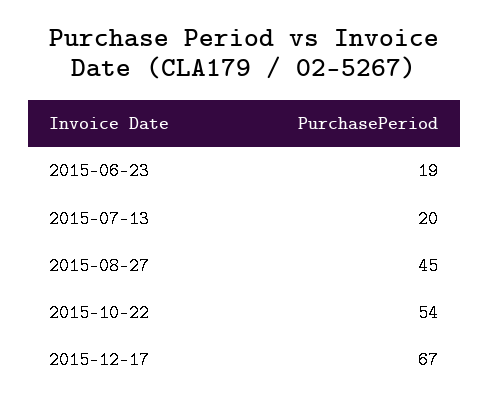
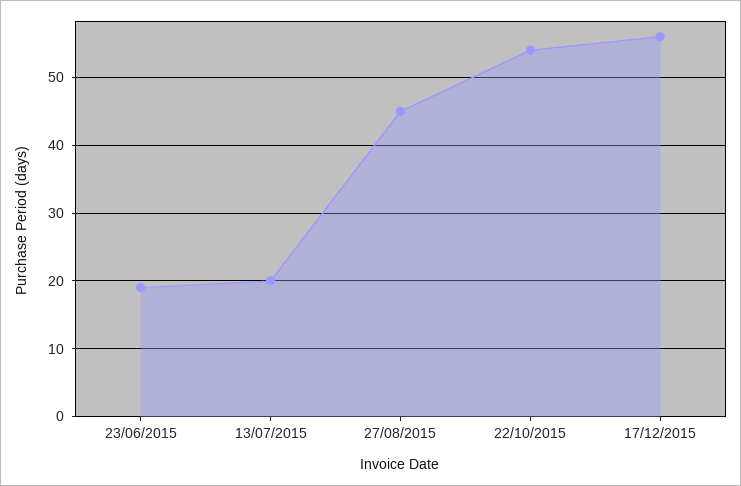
2015-12-17: 67 -> 56

